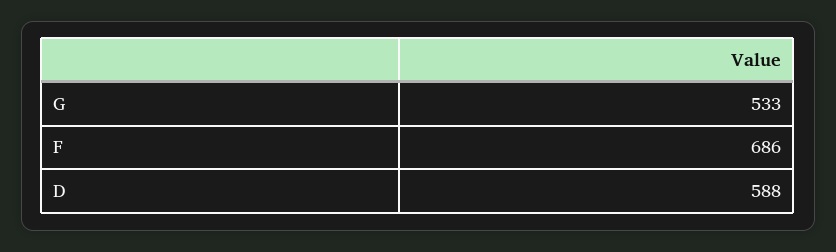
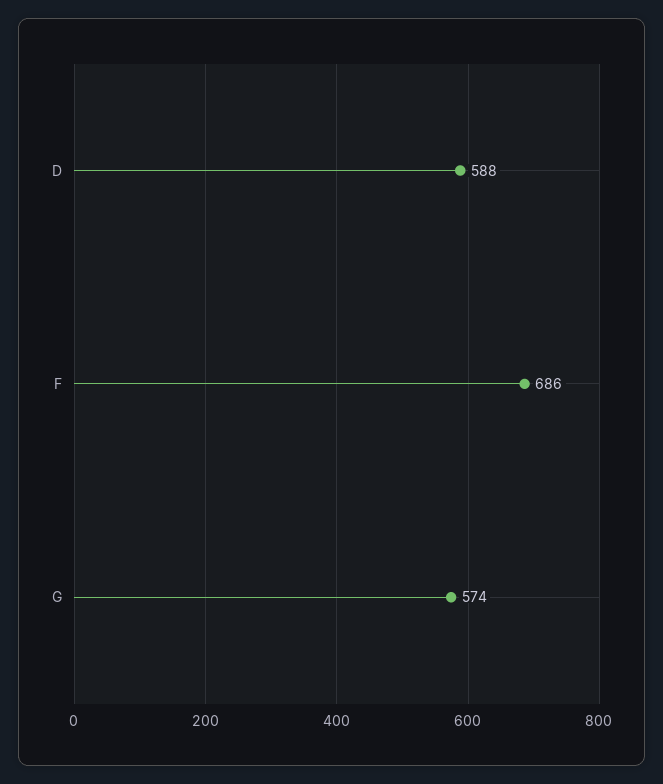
G: 533 -> 574

